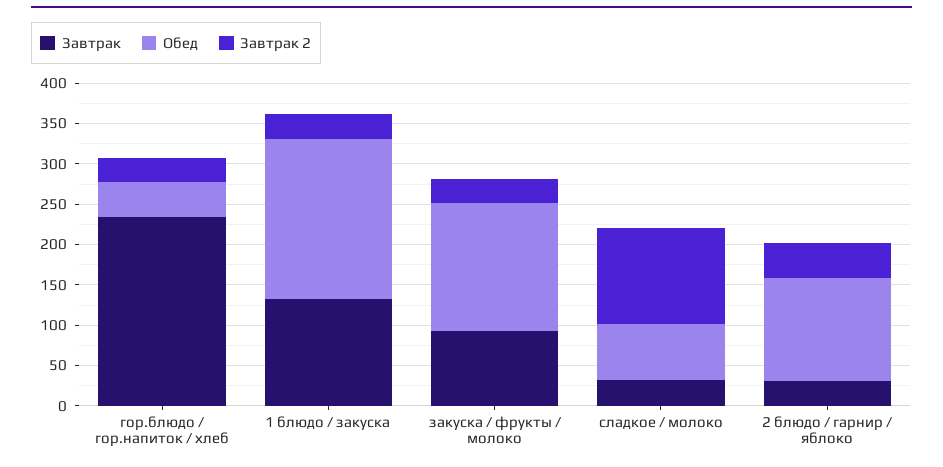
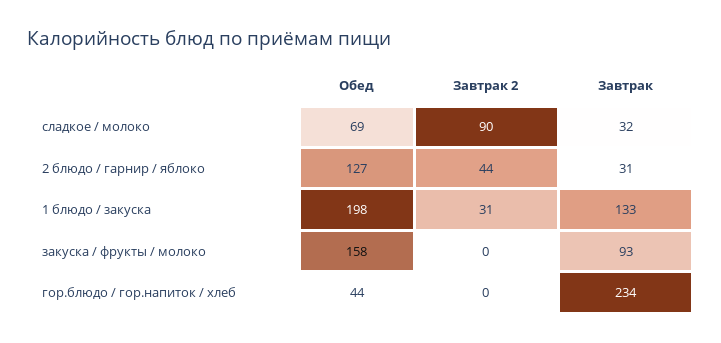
Завтрак 2, гор.блюдо / гор.напиток / хлеб: 30 -> 0
Завтрак 2, закуска / фрукты / молоко: 30 -> 0
Завтрак 2, сладкое / молоко: 120 -> 90

